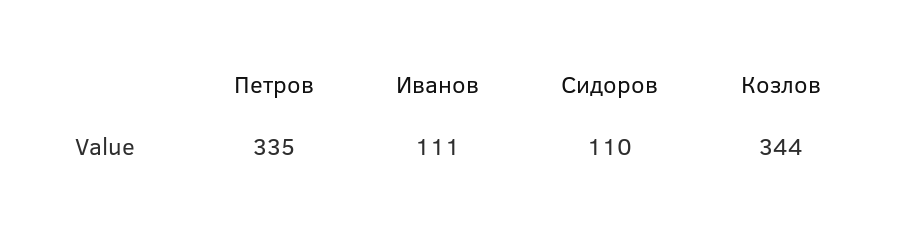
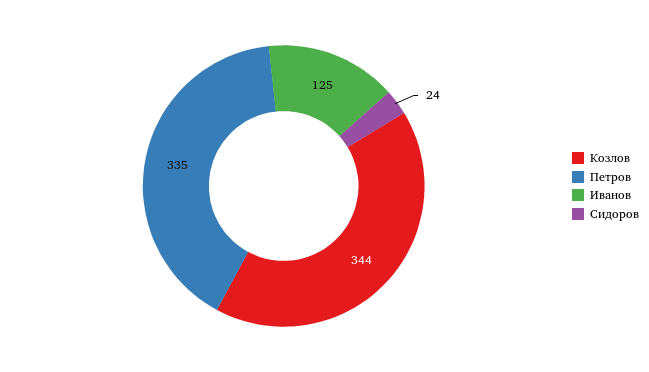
Иванов: 111 -> 125
Сидоров: 110 -> 24

